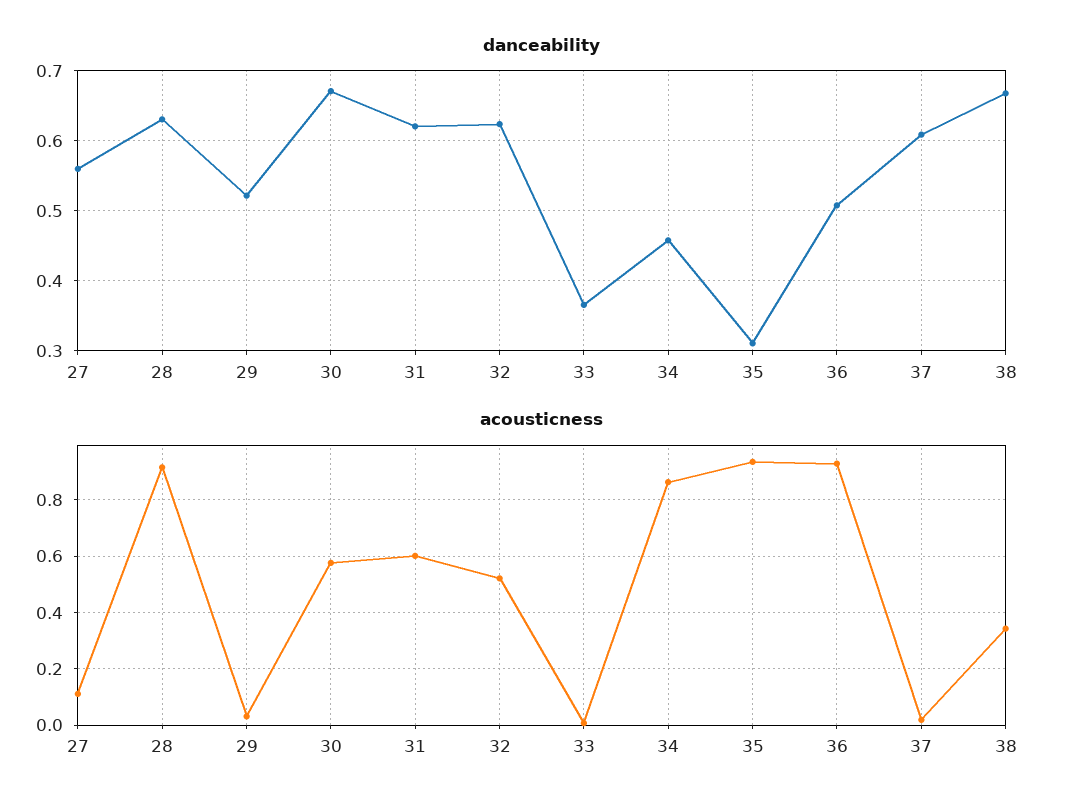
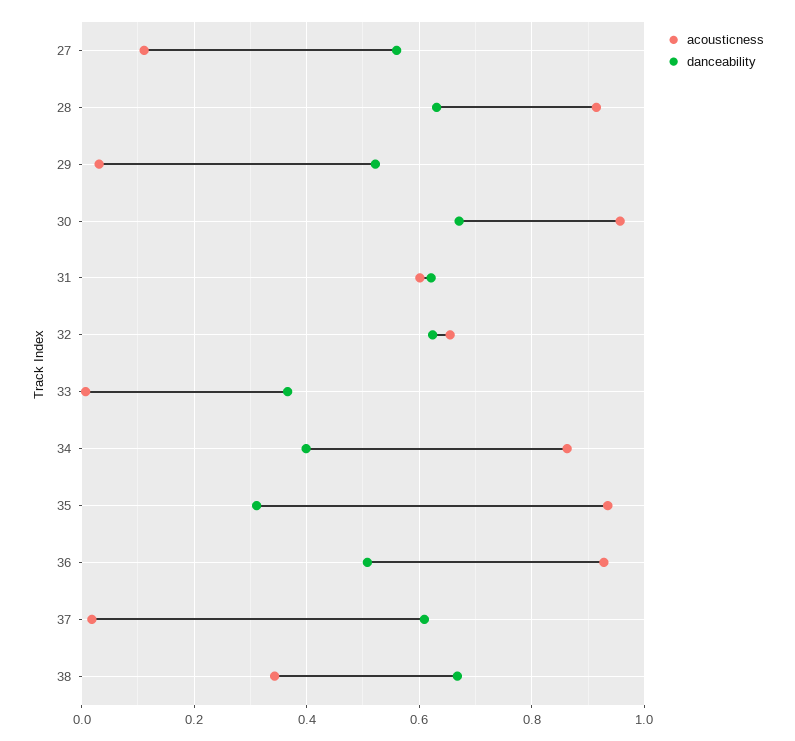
danceability, 34: 0.46 -> 0.4
acousticness, 30: 0.575 -> 0.96
acousticness, 32: 0.525 -> 0.66

